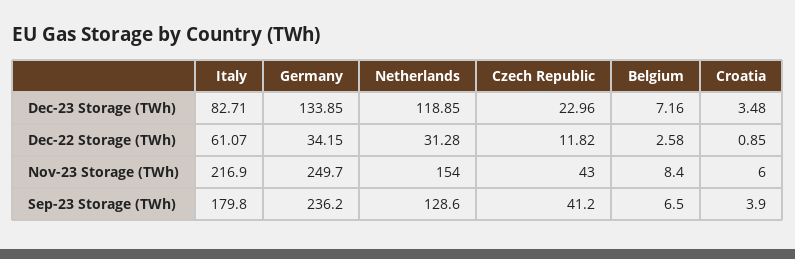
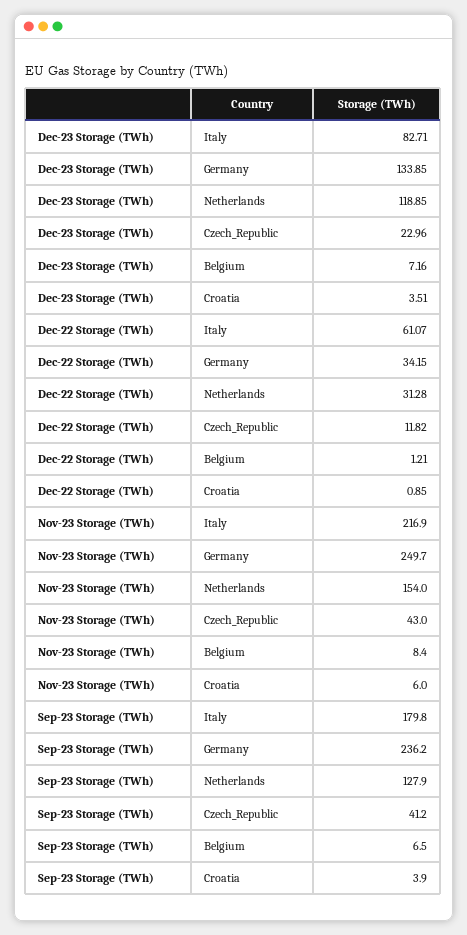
Croatia, Dec-23 Storage (TWh): 3.48 -> 3.51
Belgium, Dec-22 Storage (TWh): 2.58 -> 1.21
Netherlands, Sep-23 Storage (TWh): 128.6 -> 127.9

